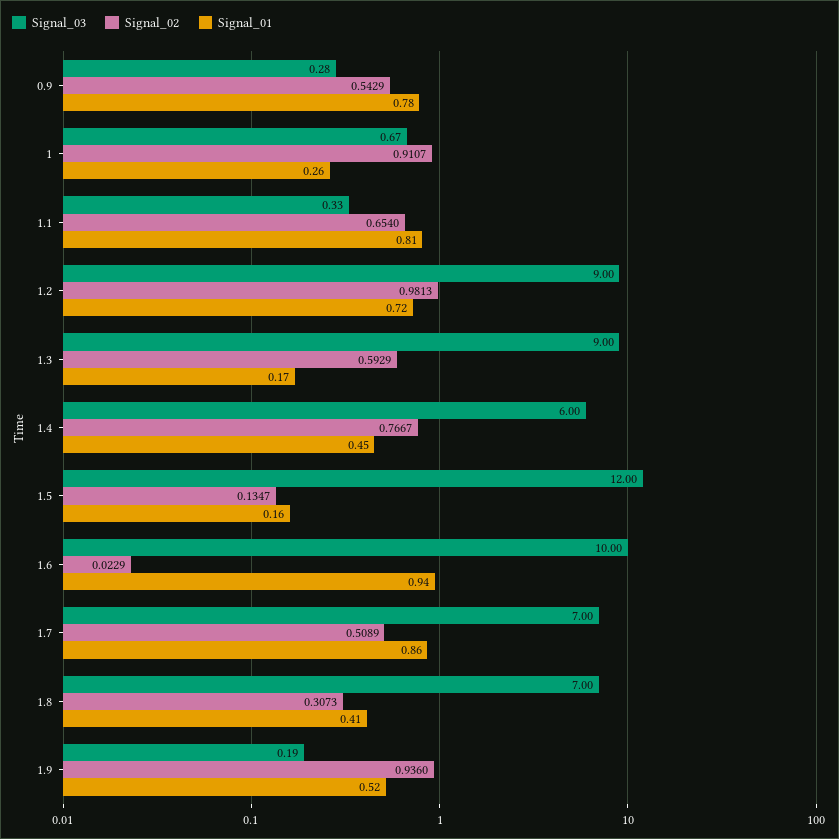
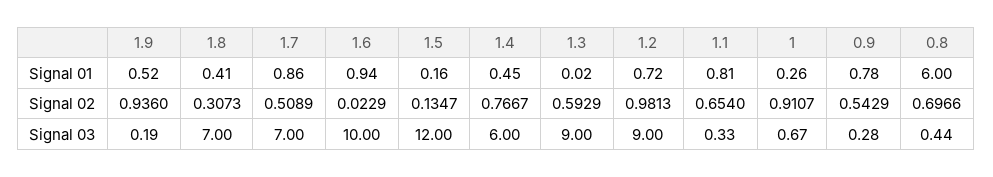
Signal_01, 1.3: 0.17 -> 0.02
Signal_01, 0.8: none -> 6
Signal_02, 0.8: none -> 0.6966
Signal_03, 0.8: none -> 0.44

